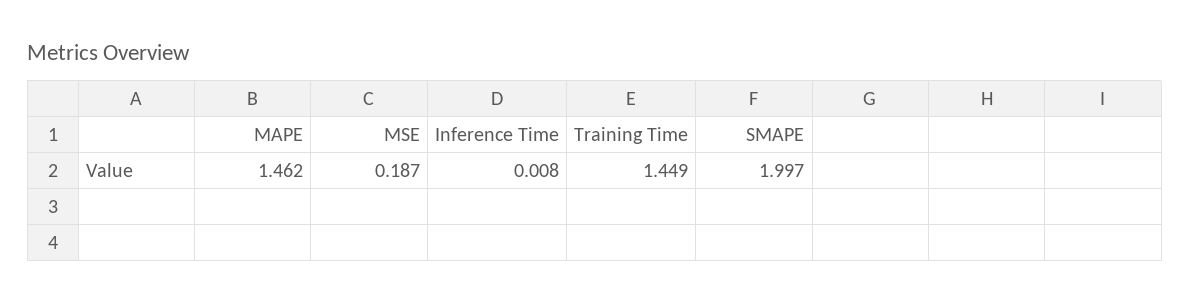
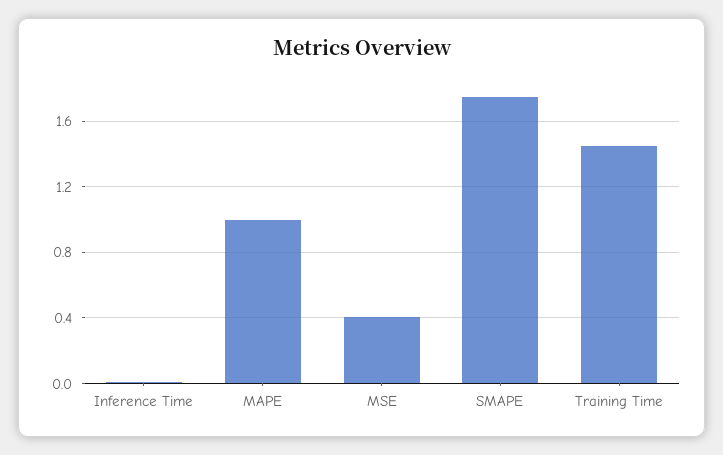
MAPE: 1.462 -> 1
MSE: 0.187 -> 0.4
SMAPE: 1.997 -> 1.75

